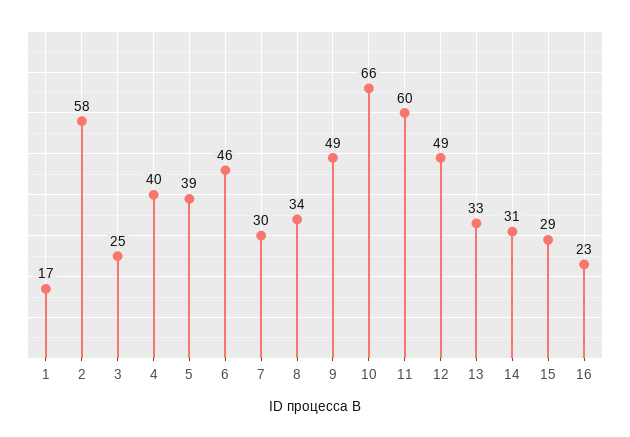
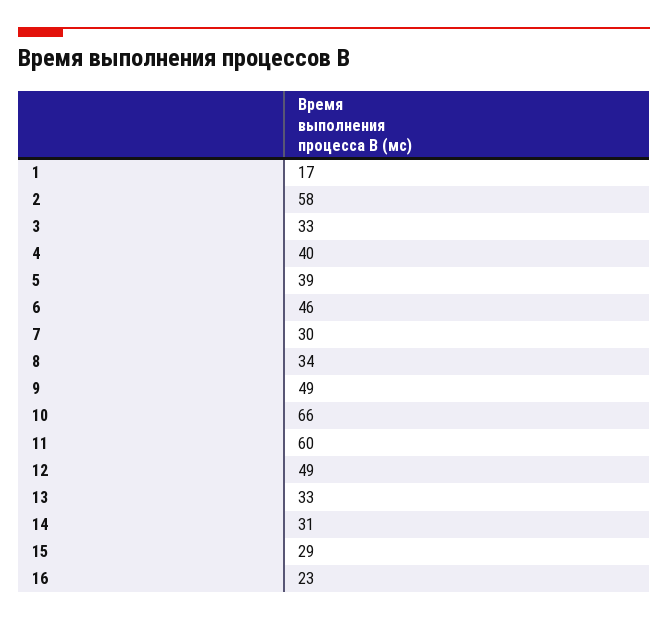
3: 25 -> 33

